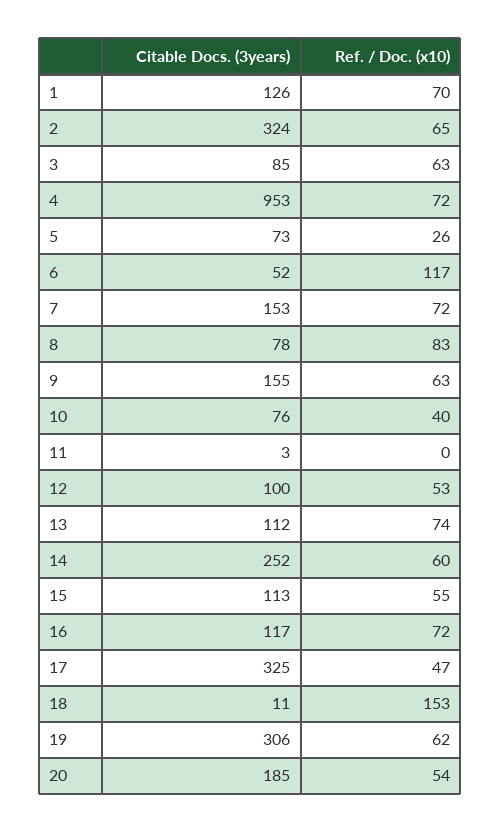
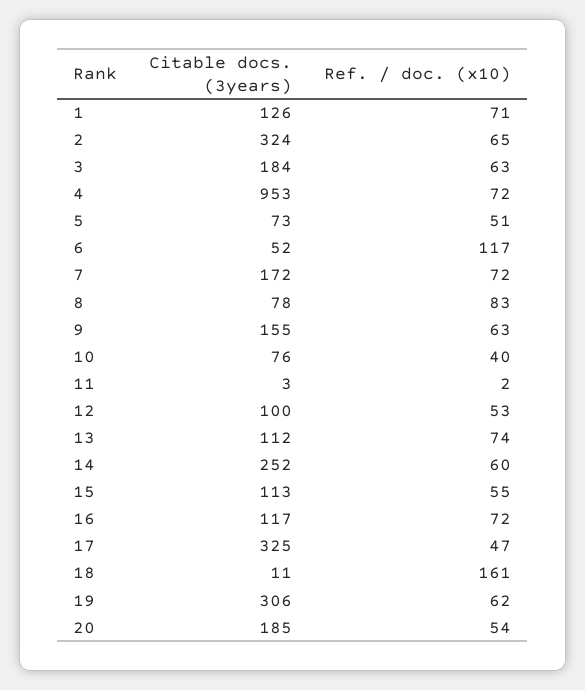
Ref. / Doc. (x10), 1: 70 -> 71
Citable Docs. (3years), 3: 85 -> 184
Ref. / Doc. (x10), 5: 26 -> 51
Citable Docs. (3years), 7: 153 -> 172
Ref. / Doc. (x10), 11: 0 -> 2
Ref. / Doc. (x10), 18: 153 -> 161

